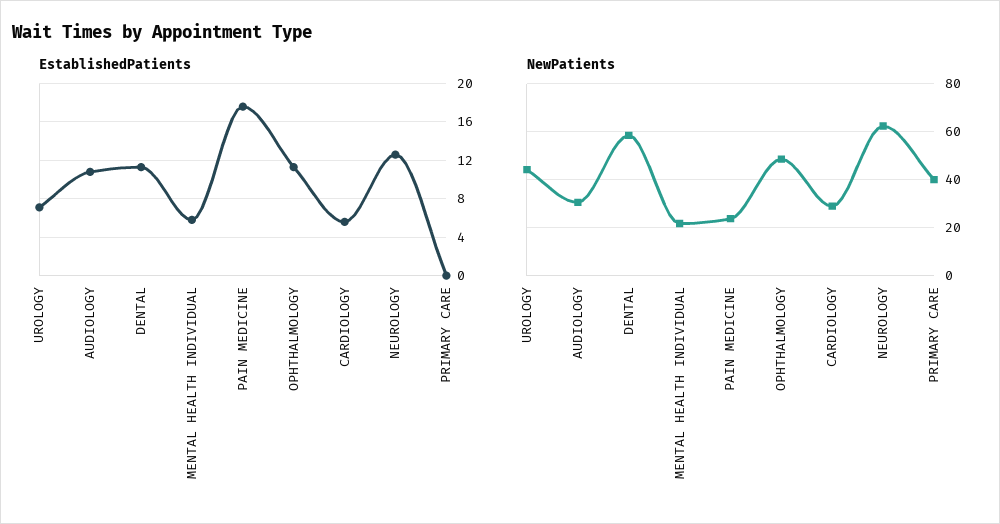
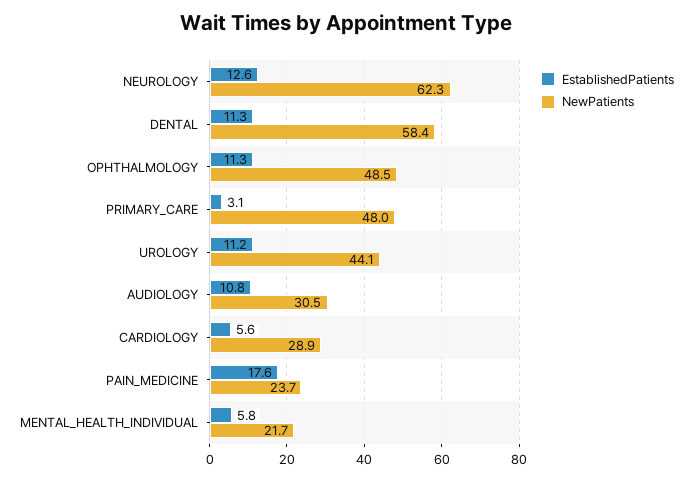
EstablishedPatients, UROLOGY: 7 -> 11.2
EstablishedPatients, PRIMARY CARE: 0 -> 3.1
NewPatients, PRIMARY CARE: 40 -> 48

